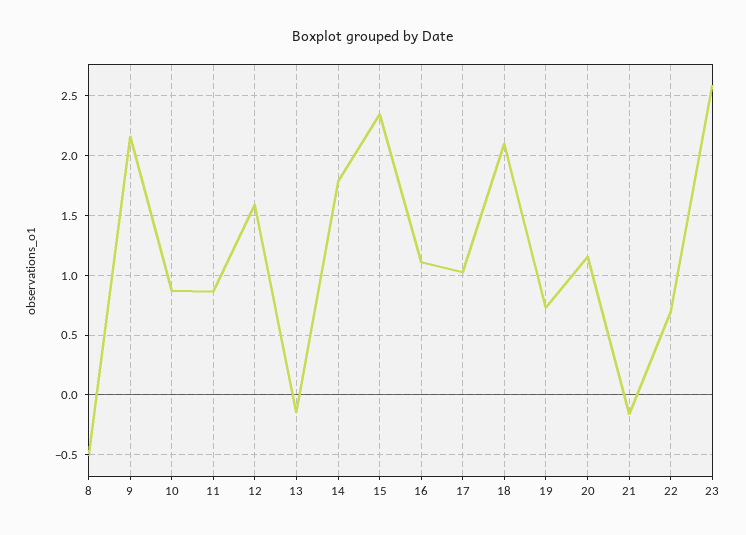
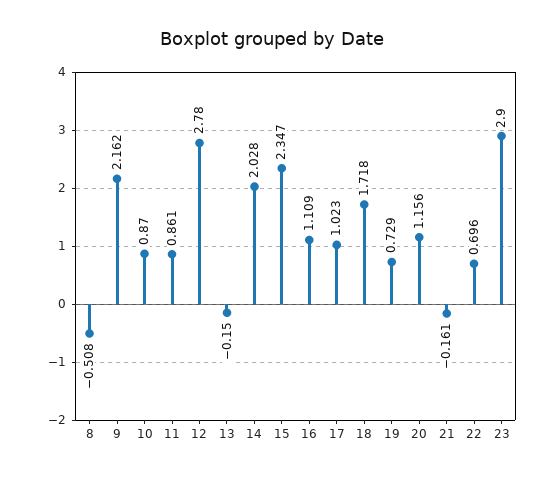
12: 1.6 -> 2.78
14: 1.8 -> 2.028
18: 2.1 -> 1.718
23: 2.6 -> 2.9

